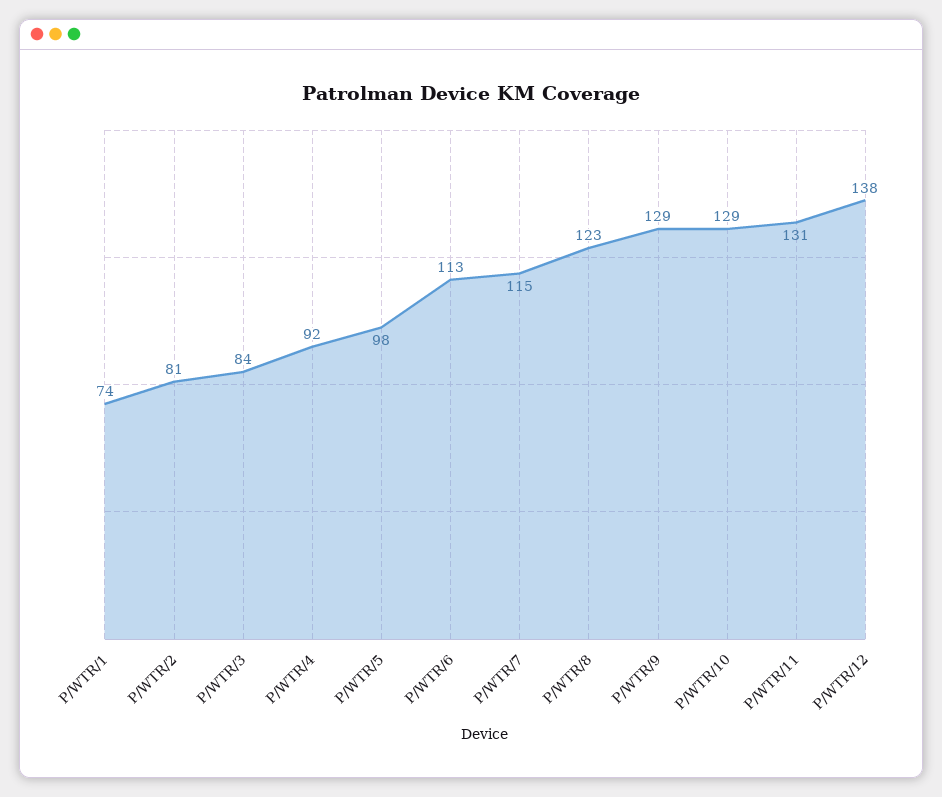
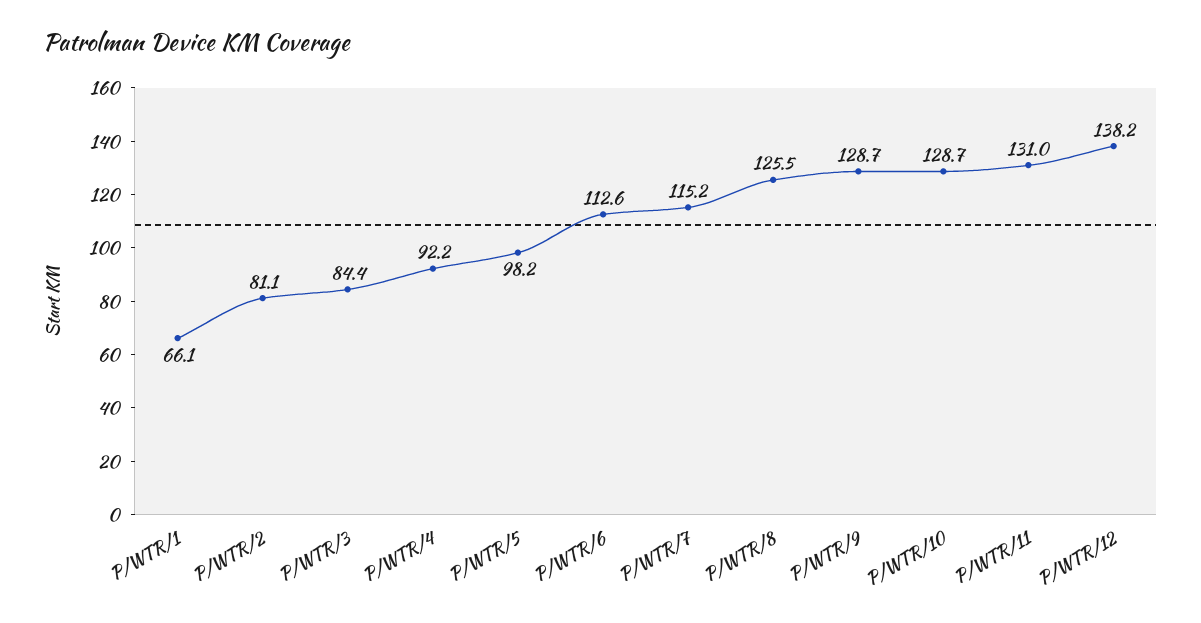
P/WTR/1: 74 -> 66.1
P/WTR/8: 123 -> 125.5

